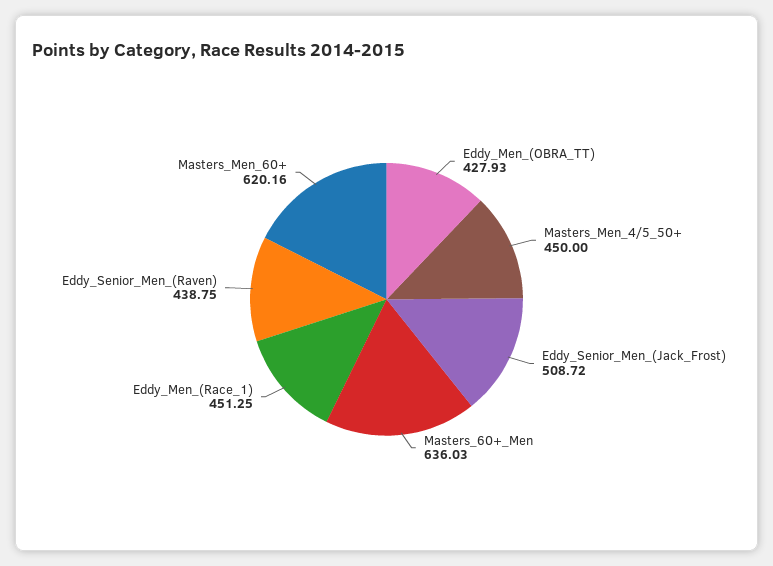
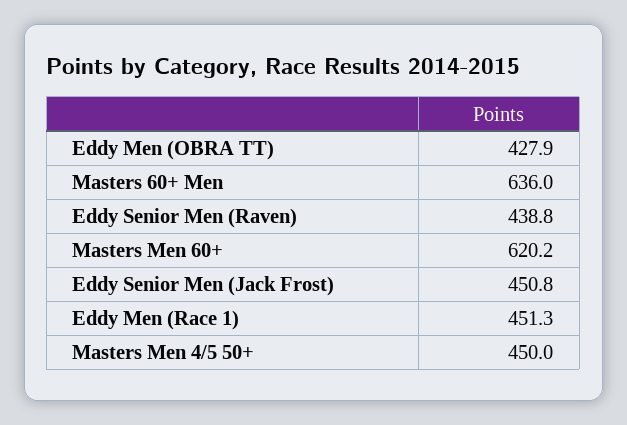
Eddy_Senior_Men_(Jack_Frost): 508.72 -> 450.8

